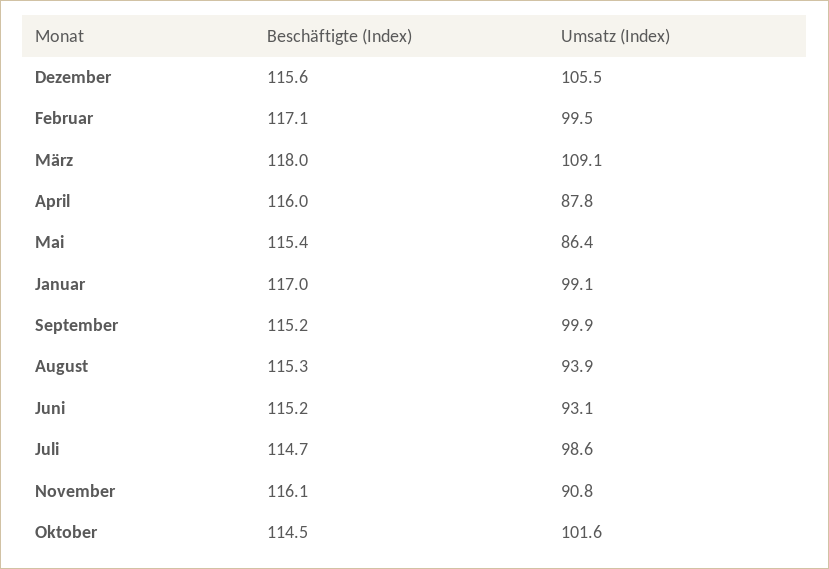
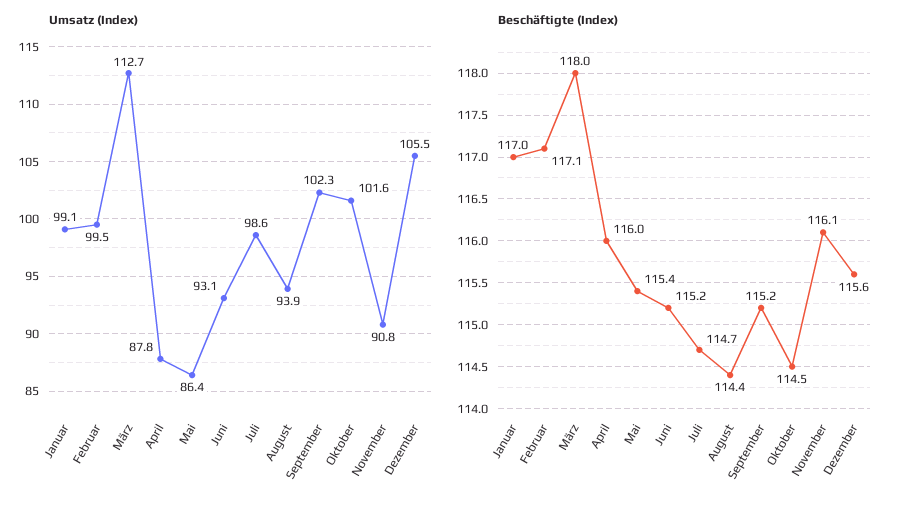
Umsatz (Index), März: 109.1 -> 112.7
Umsatz (Index), September: 99.9 -> 102.3
Beschäftigte (Index), August: 115.3 -> 114.4

